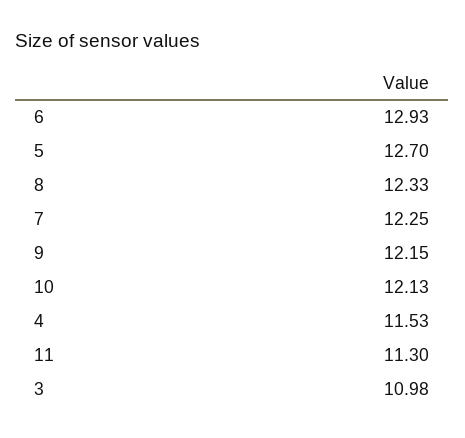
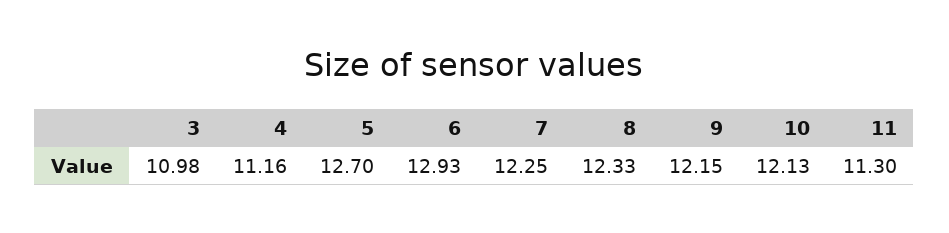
4: 11.53 -> 11.16

